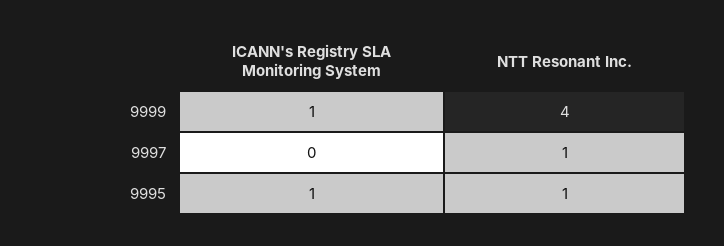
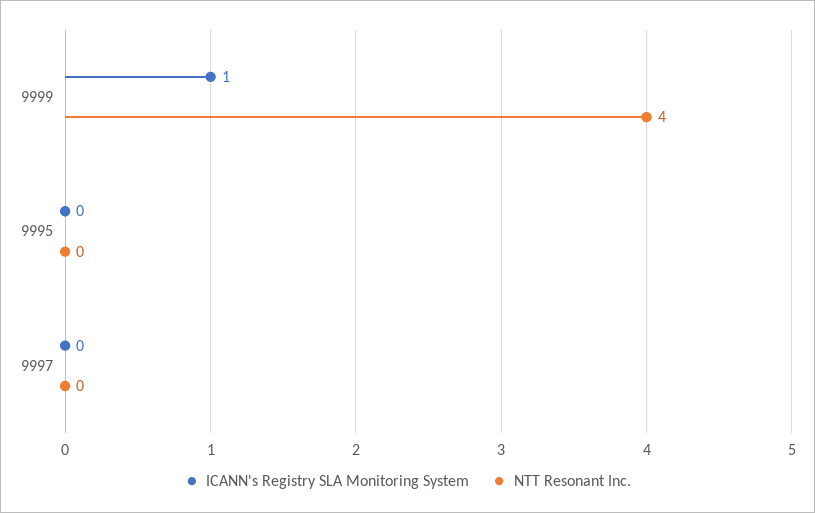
NTT Resonant Inc., 9997: 1 -> 0
ICANN's Registry SLA Monitoring System, 9995: 1 -> 0
NTT Resonant Inc., 9995: 1 -> 0

